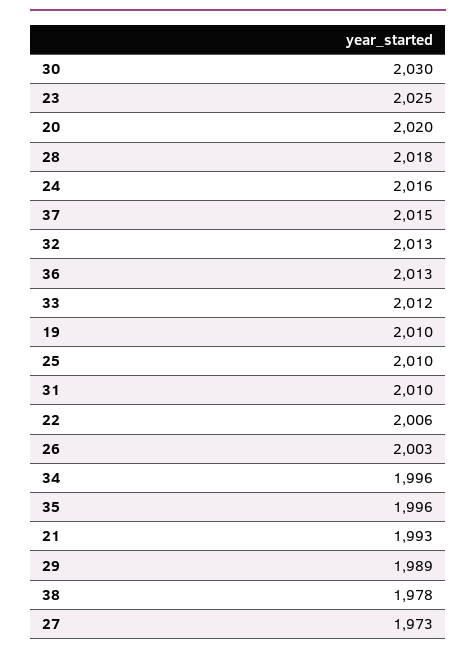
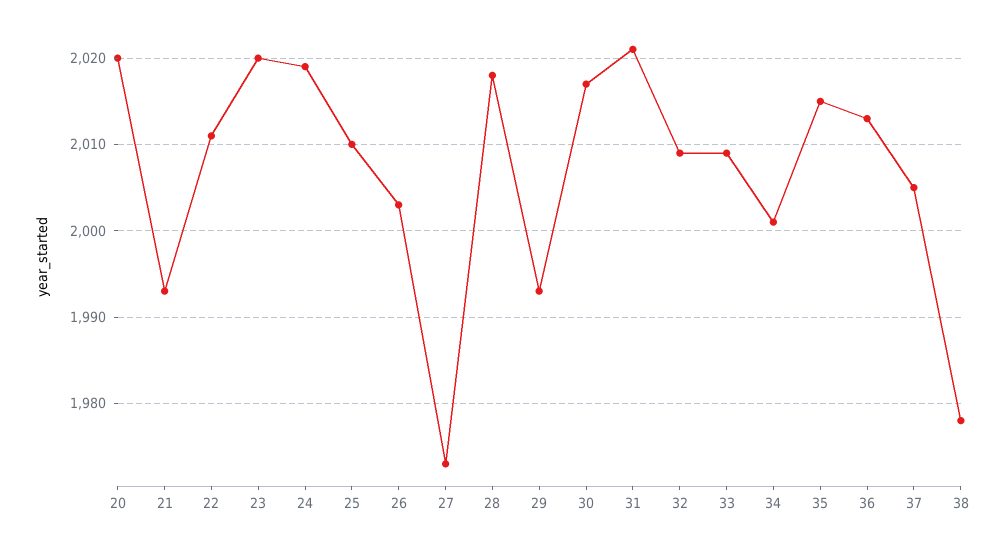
30: 2030 -> 2017
23: 2025 -> 2020
24: 2016 -> 2019
37: 2015 -> 2005
32: 2013 -> 2009
33: 2012 -> 2009
19: 2010 -> none
31: 2010 -> 2021
22: 2006 -> 2011
34: 1996 -> 2001
35: 1996 -> 2015
29: 1989 -> 1993

